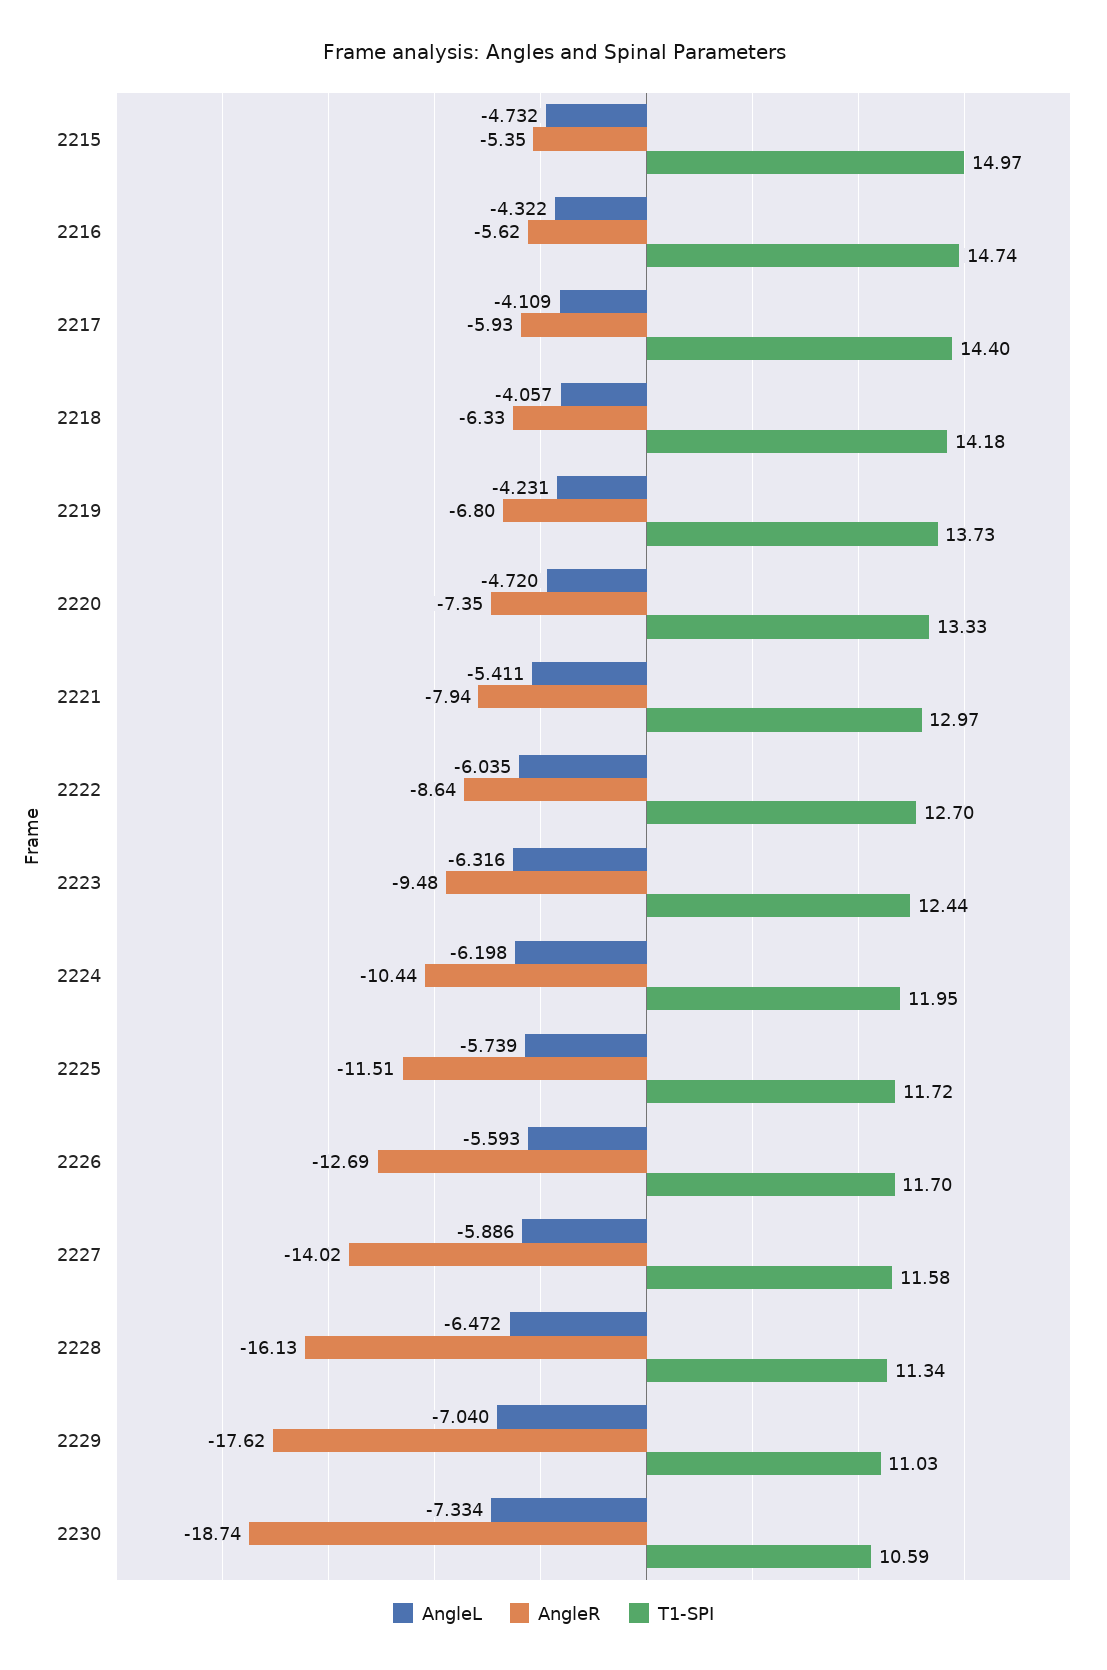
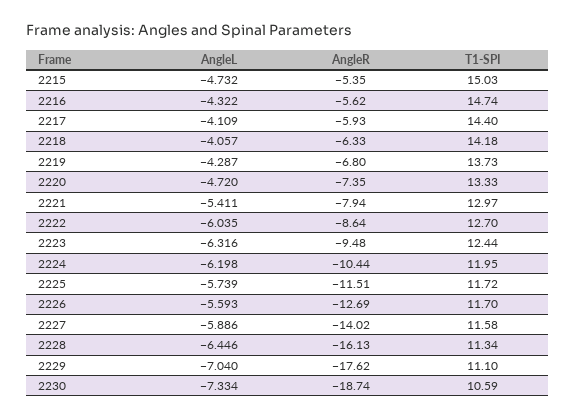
T1-SPI, 2215: 14.97 -> 15.03
AngleL, 2219: -4.231 -> -4.287
AngleL, 2228: -6.472 -> -6.446
T1-SPI, 2229: 11.03 -> 11.1

